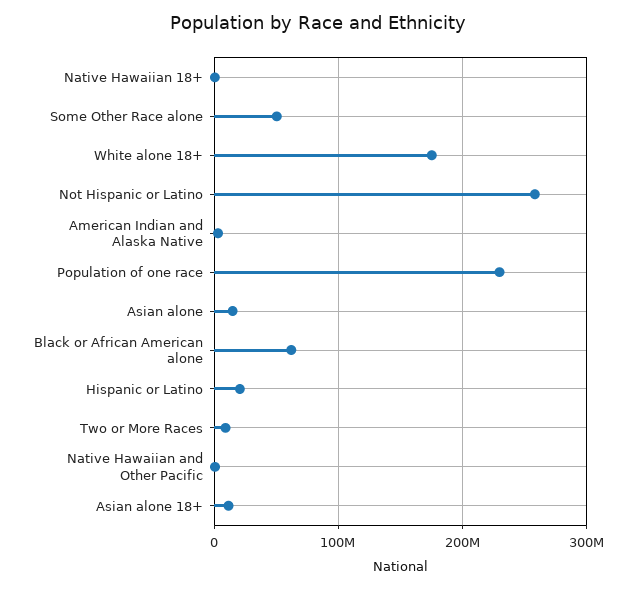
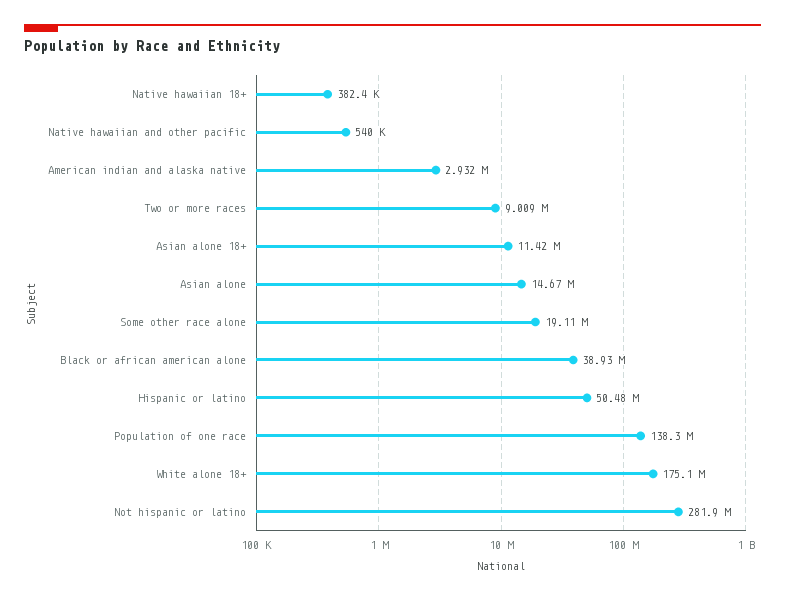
Some Other Race alone: 50000000 -> 19110000
Not Hispanic or Latino: 260000000 -> 281900000
Population of one race: 230000000 -> 138300000
Black or African American alone: 60000000 -> 38930000
Hispanic or Latino: 20000000 -> 50480000

